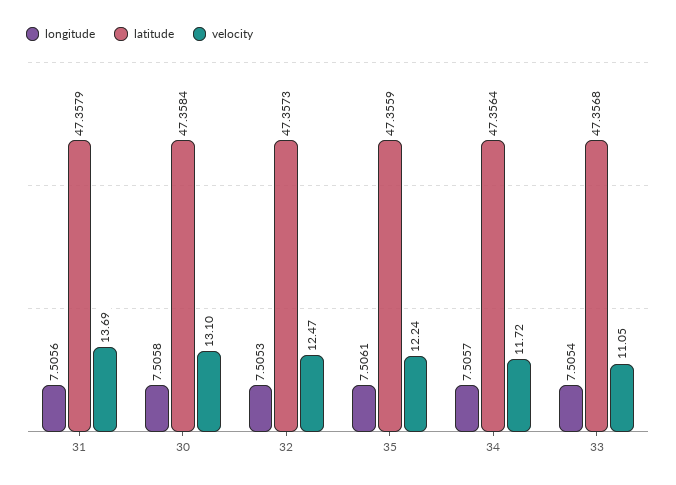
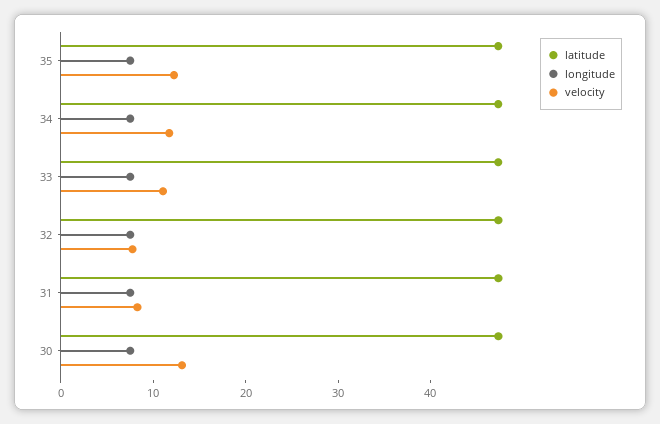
velocity, 31: 13.69 -> 8
velocity, 32: 12.47 -> 8

